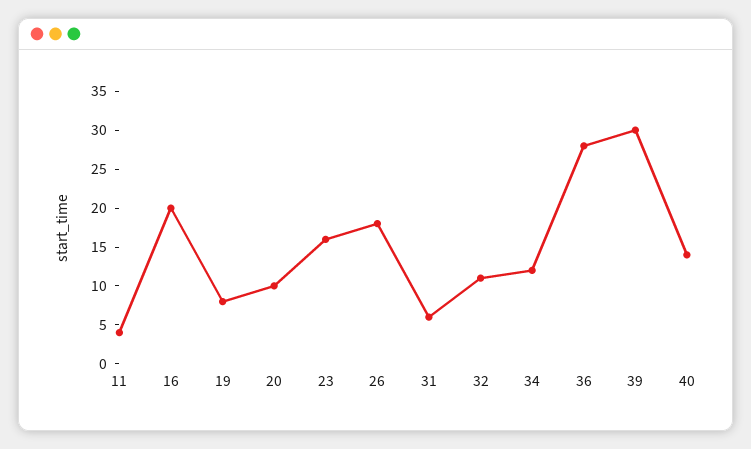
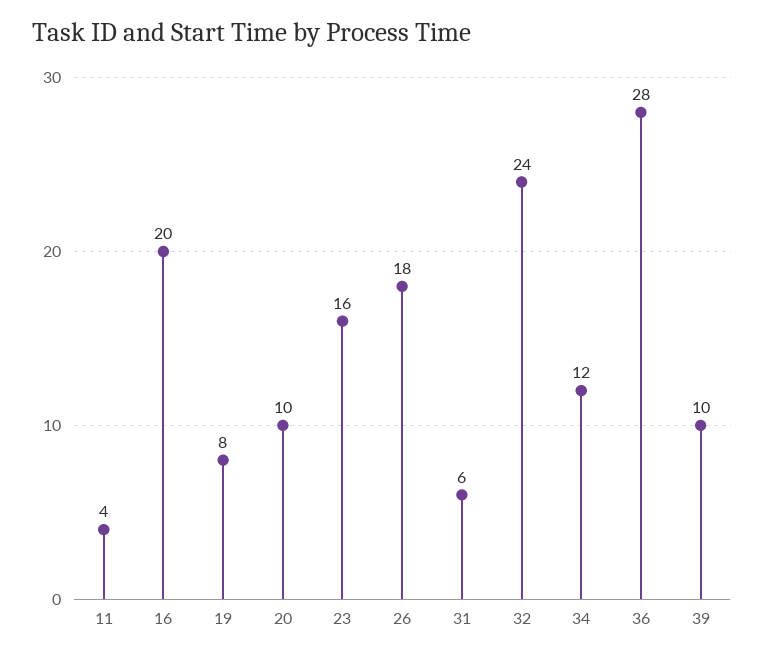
32: 10 -> 24
39: 30 -> 10
40: 15 -> none

